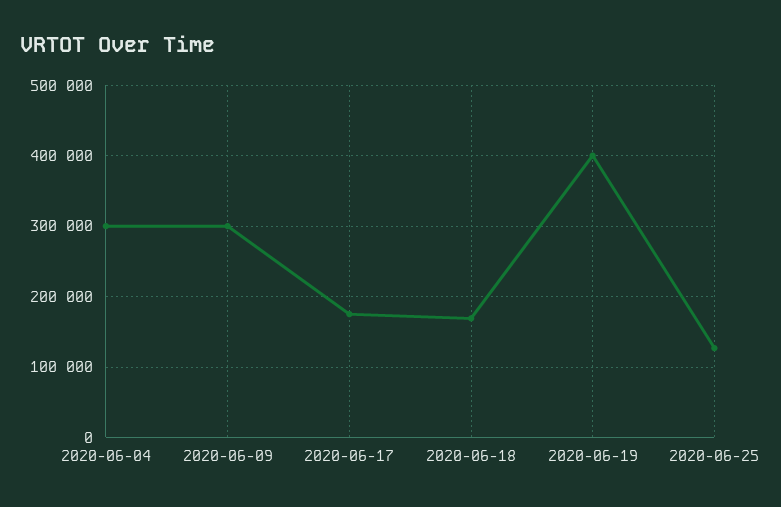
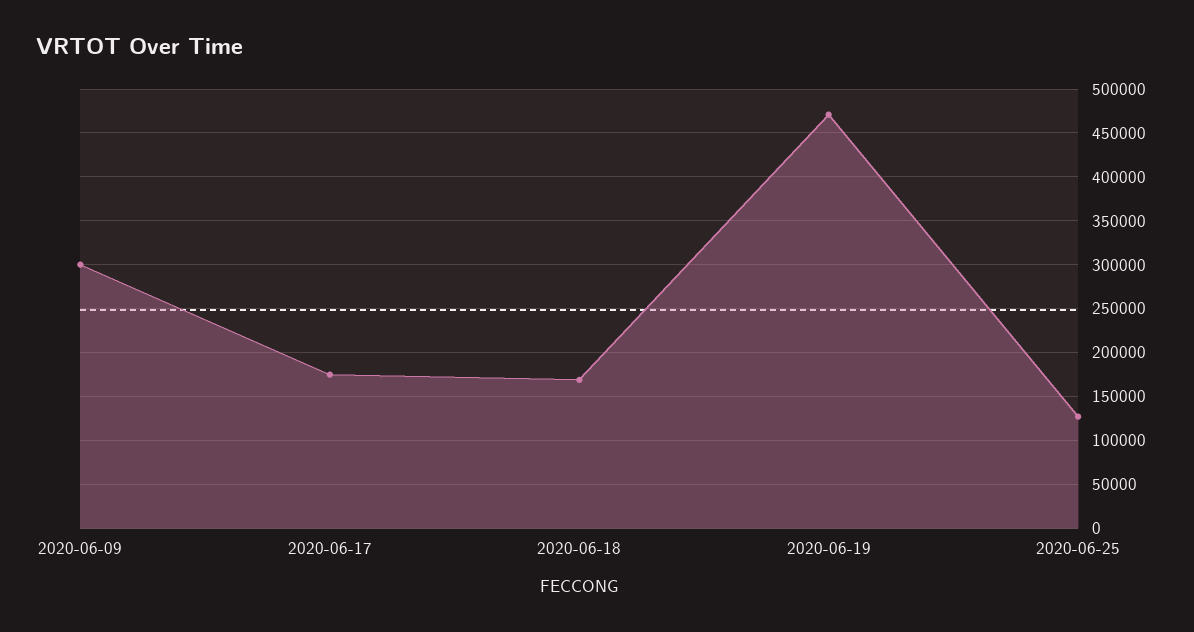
2020-06-04: 300000 -> none
2020-06-19: 400000 -> 470000

